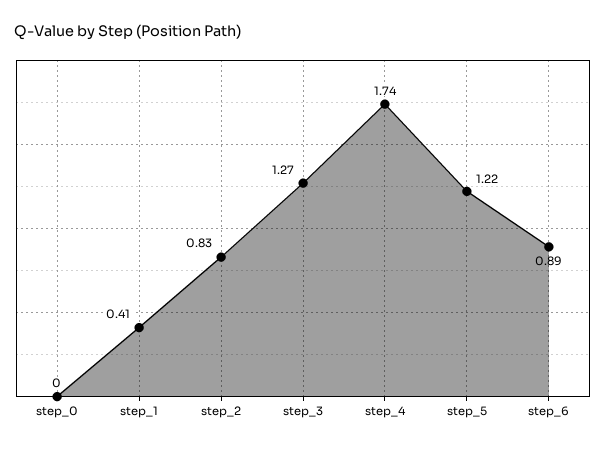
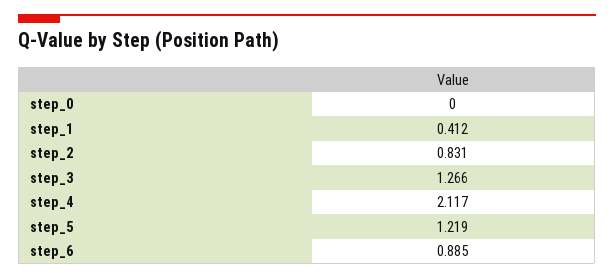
step_4: 1.74 -> 2.117

